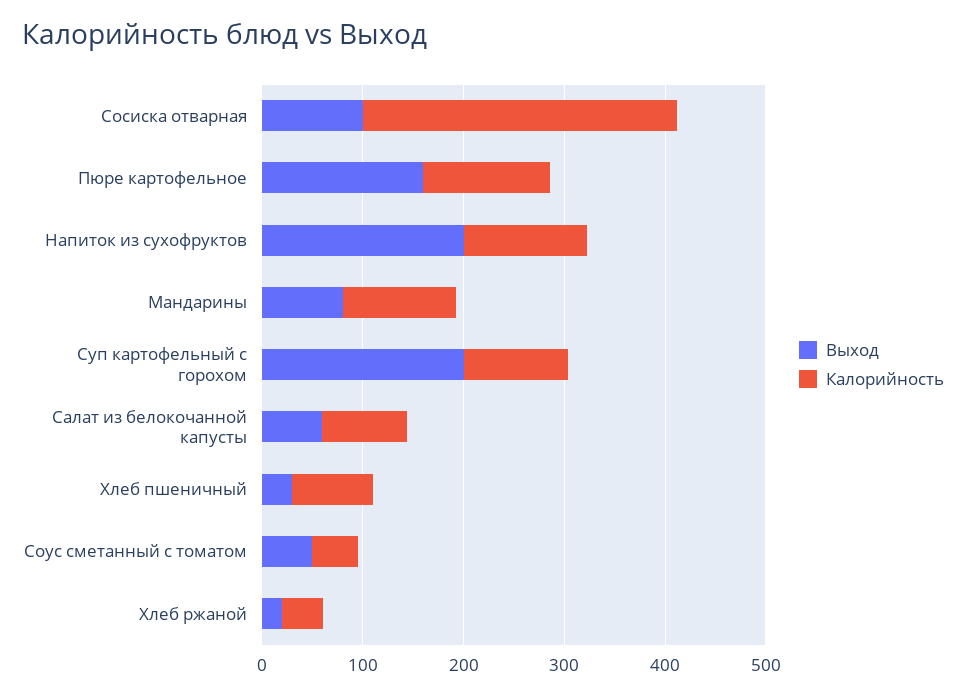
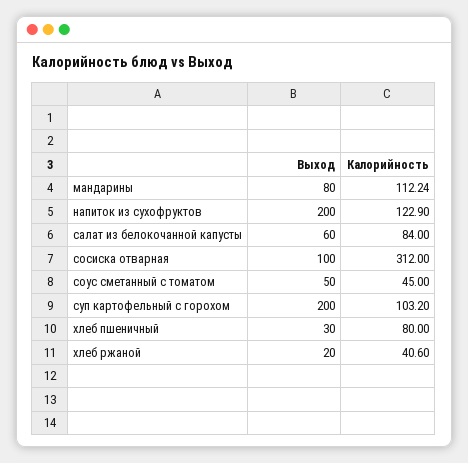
Выход, Пюре картофельное: 160 -> none
Калорийность, Пюре картофельное: 120 -> none

